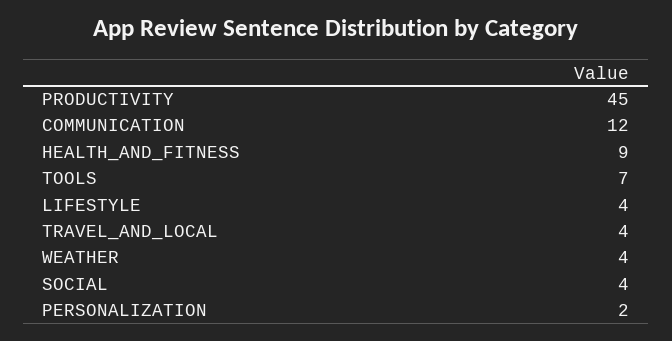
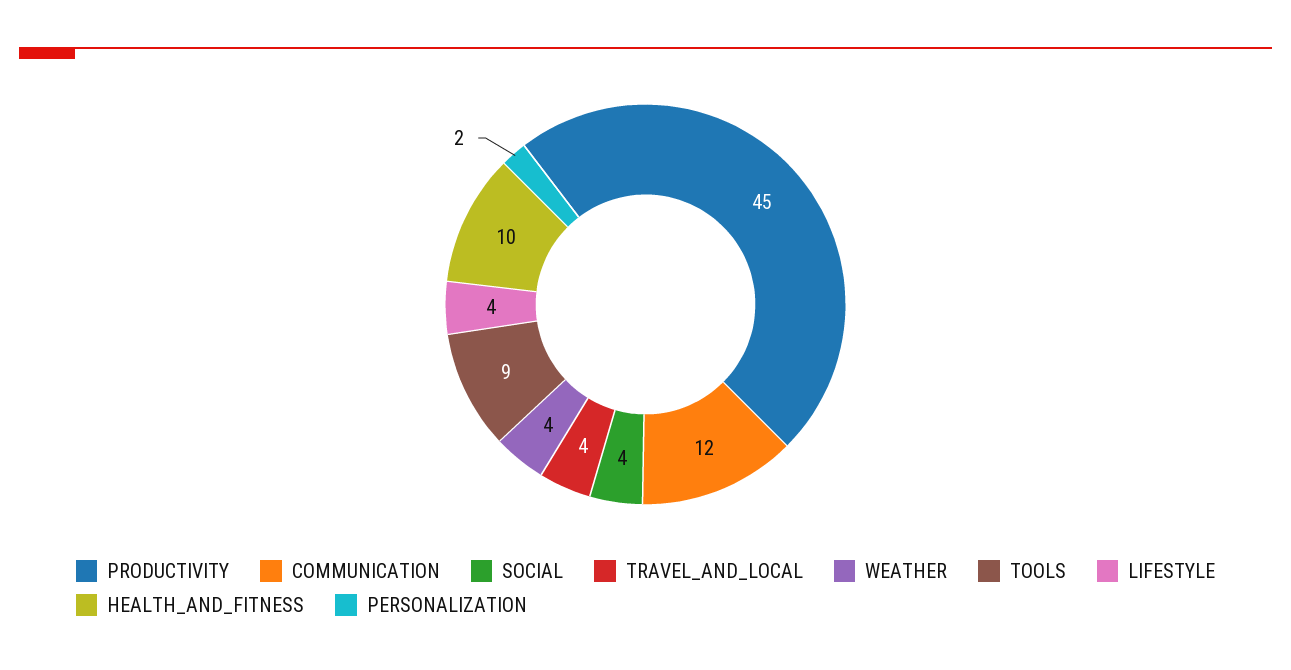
HEALTH_AND_FITNESS: 9 -> 10
TOOLS: 7 -> 9

